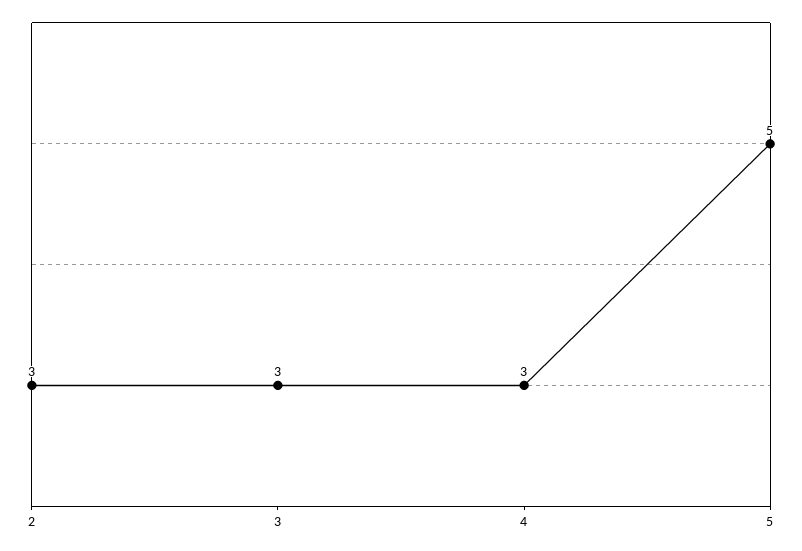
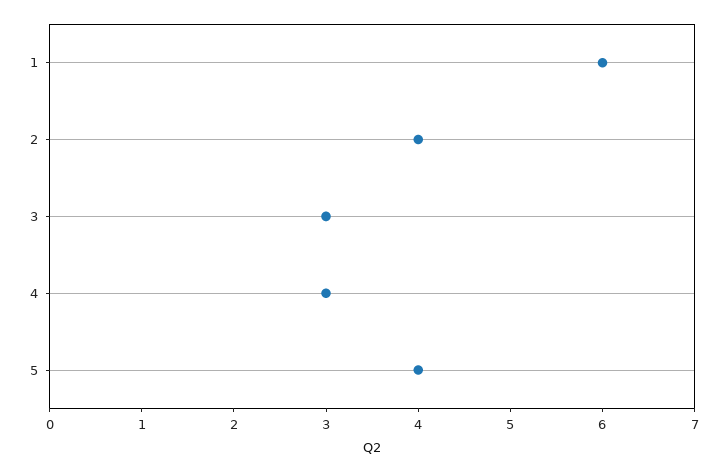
2: 3 -> 4
5: 5 -> 4
1: none -> 6

